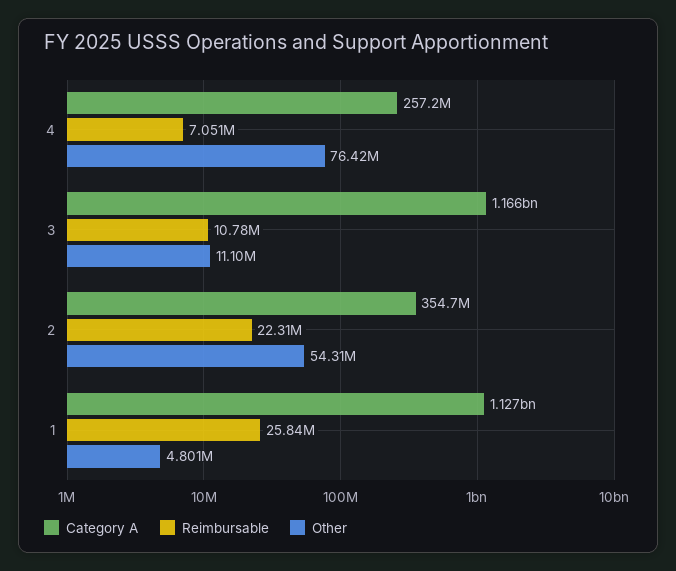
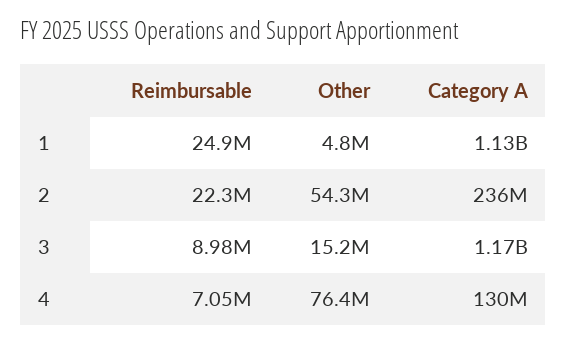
Category A, 4: 257200000 -> 130000000
Reimbursable, 3: 10780000 -> 8980000
Other, 3: 11100000 -> 15200000
Category A, 2: 354700000 -> 236000000
Reimbursable, 1: 25840000 -> 24900000

